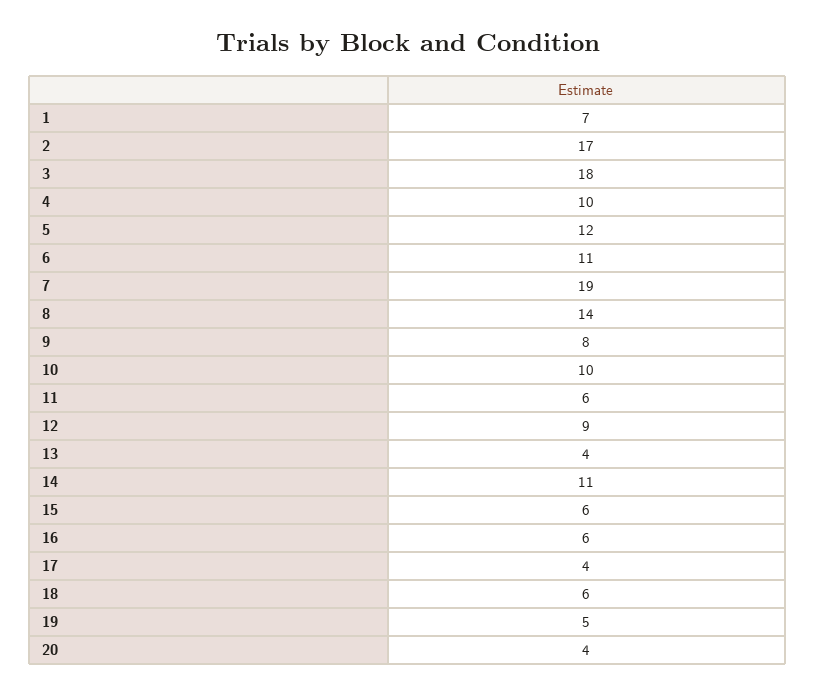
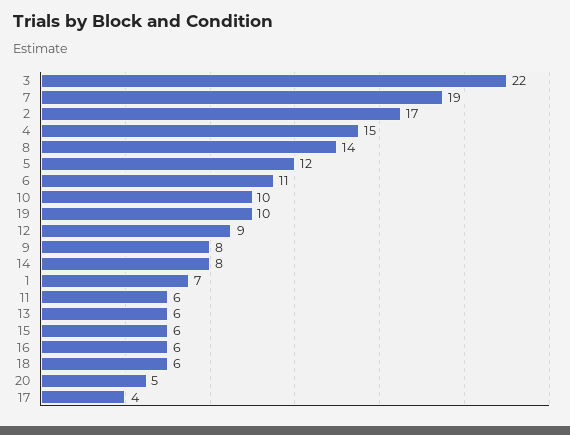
3: 18 -> 22
4: 10 -> 15
13: 4 -> 6
14: 11 -> 8
19: 5 -> 10
20: 4 -> 5

